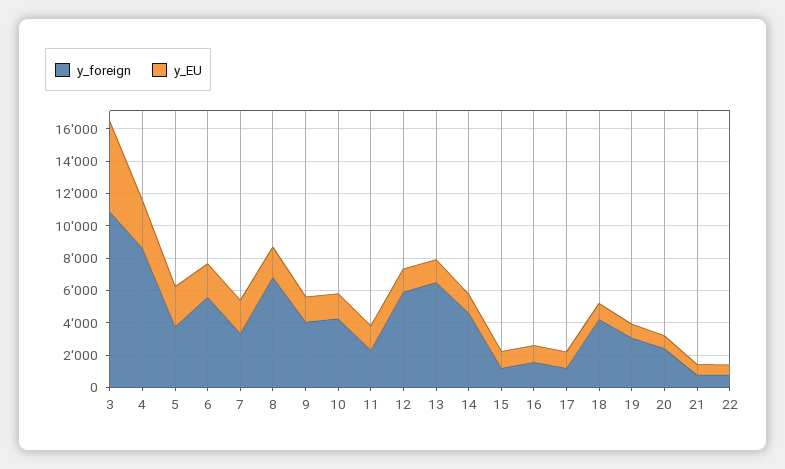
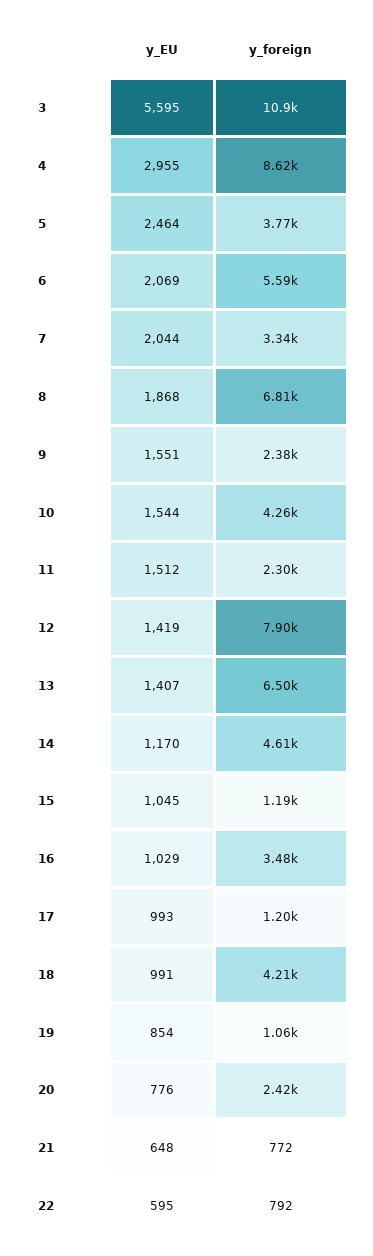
y_foreign, 9: 4000 -> 2380
y_foreign, 12: 6000 -> 7900
y_foreign, 16: 1500 -> 3480
y_foreign, 19: 3000 -> 1060

